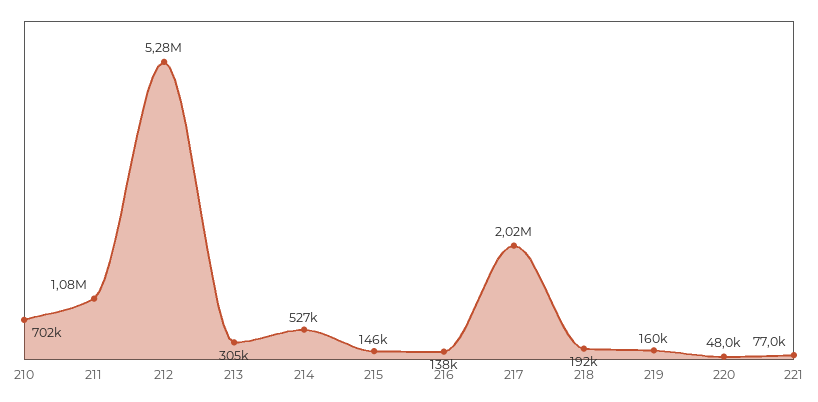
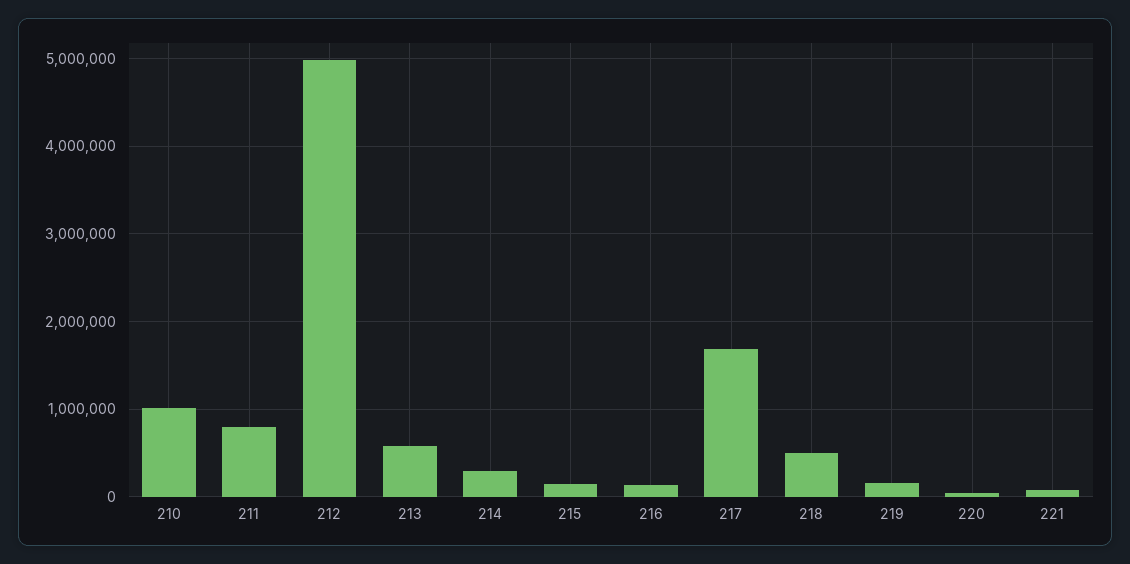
210: 702000 -> 1000000
211: 1080000 -> 800000
212: 5280000 -> 5000000
213: 305000 -> 600000
214: 527000 -> 300000
217: 2020000 -> 1700000
218: 192000 -> 500000

